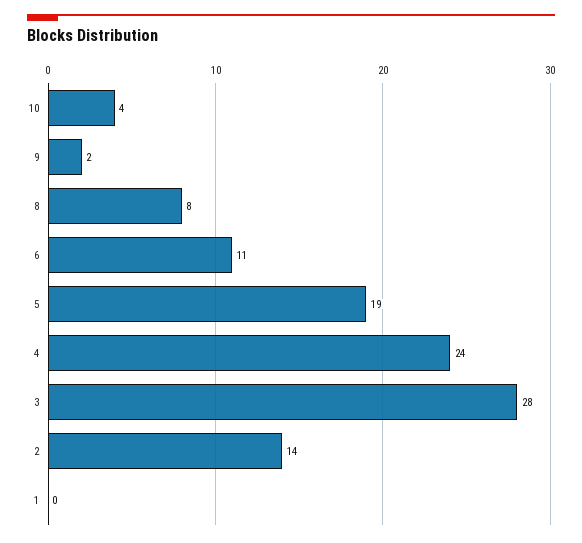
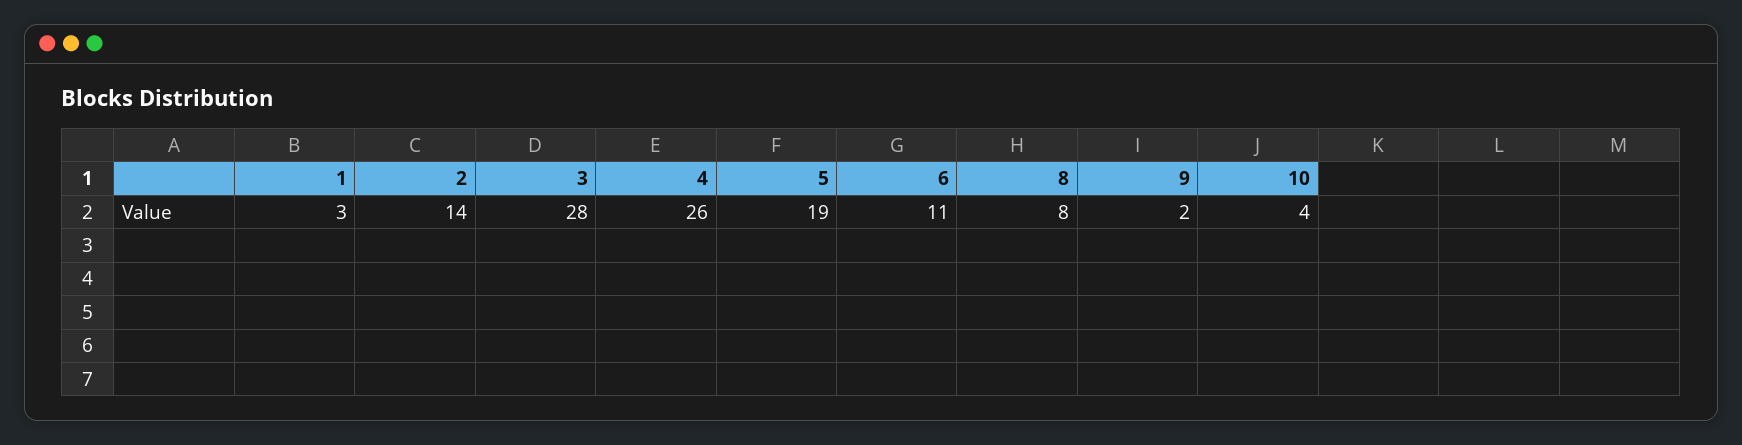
4: 24 -> 26
1: 0 -> 3

